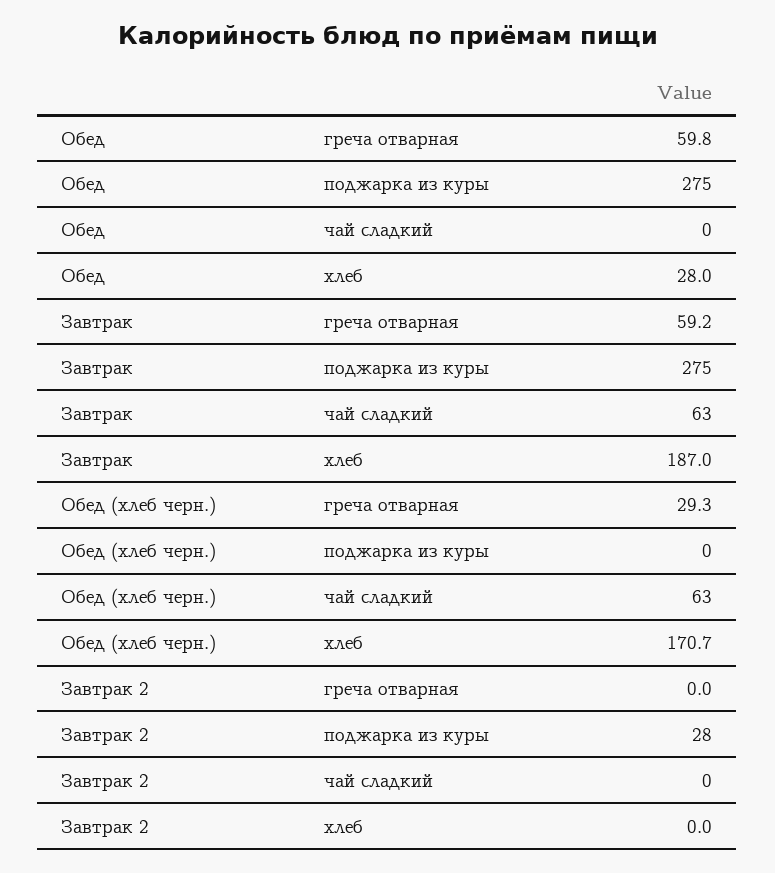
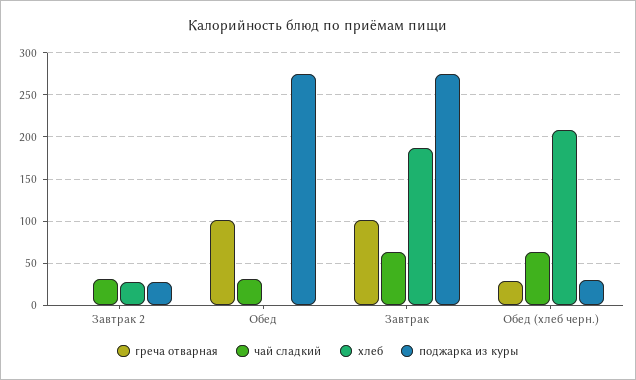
греча отварная, Обед: 59.8 -> 100
чай сладкий, Обед: 0 -> 30
хлеб, Обед: 28 -> 0
греча отварная, Завтрак: 59.2 -> 100
поджарка из куры, Обед (хлеб черн.): 0 -> 30
хлеб, Обед (хлеб черн.): 170.7 -> 210
чай сладкий, Завтрак 2: 0 -> 30
хлеб, Завтрак 2: 0 -> 30

